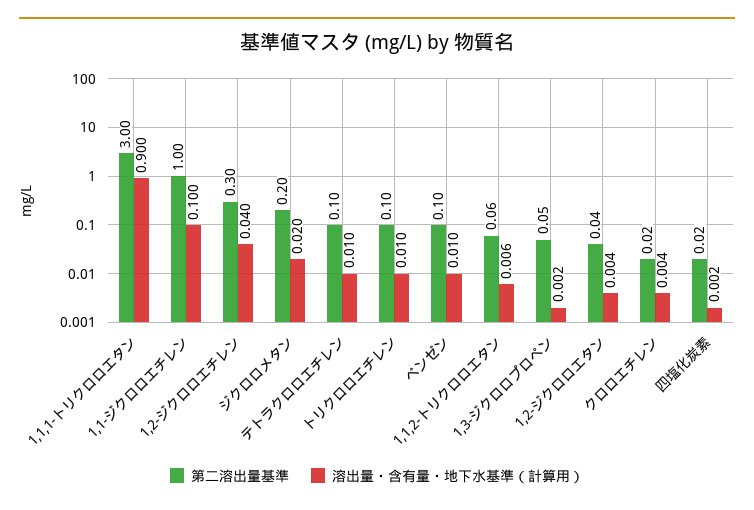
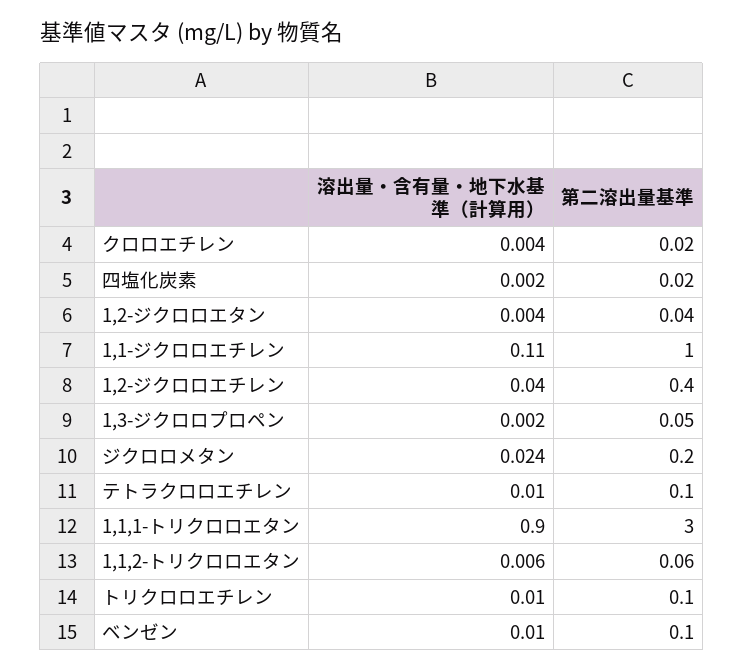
溶出量・含有量・地下水基準（計算用）, 1,1-ジクロロエチレン: 0.1 -> 0.11
第二溶出量基準, 1,2-ジクロロエチレン: 0.3 -> 0.4
溶出量・含有量・地下水基準（計算用）, ジクロロメタン: 0.02 -> 0.024

